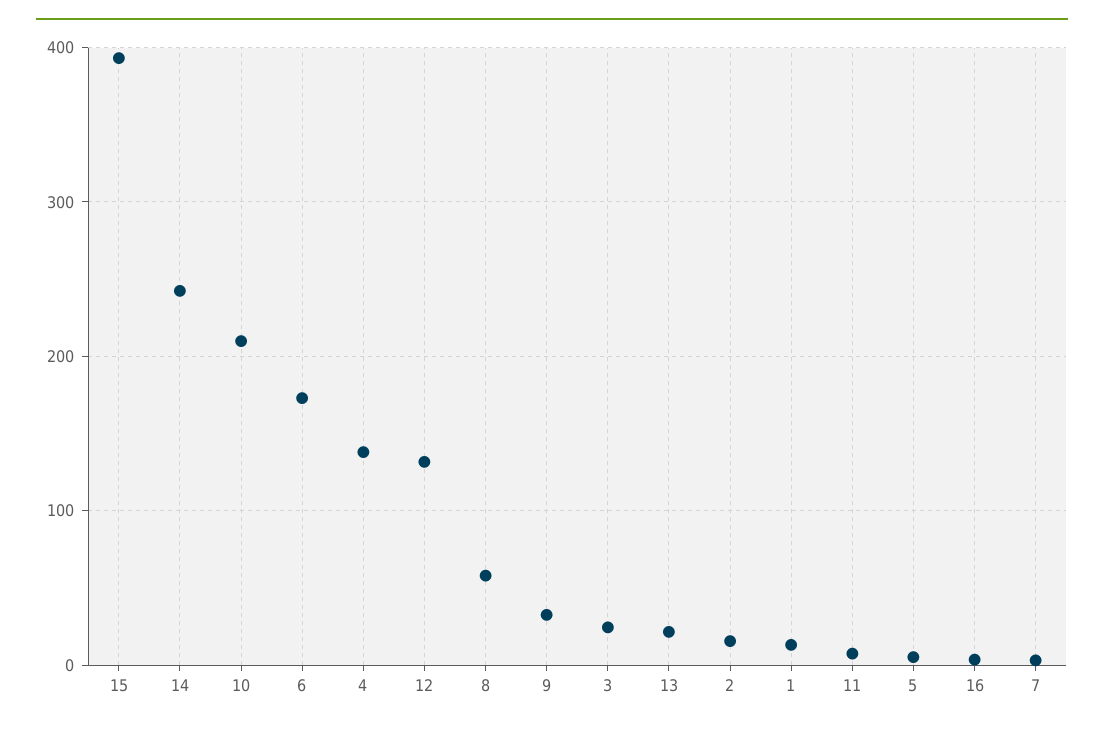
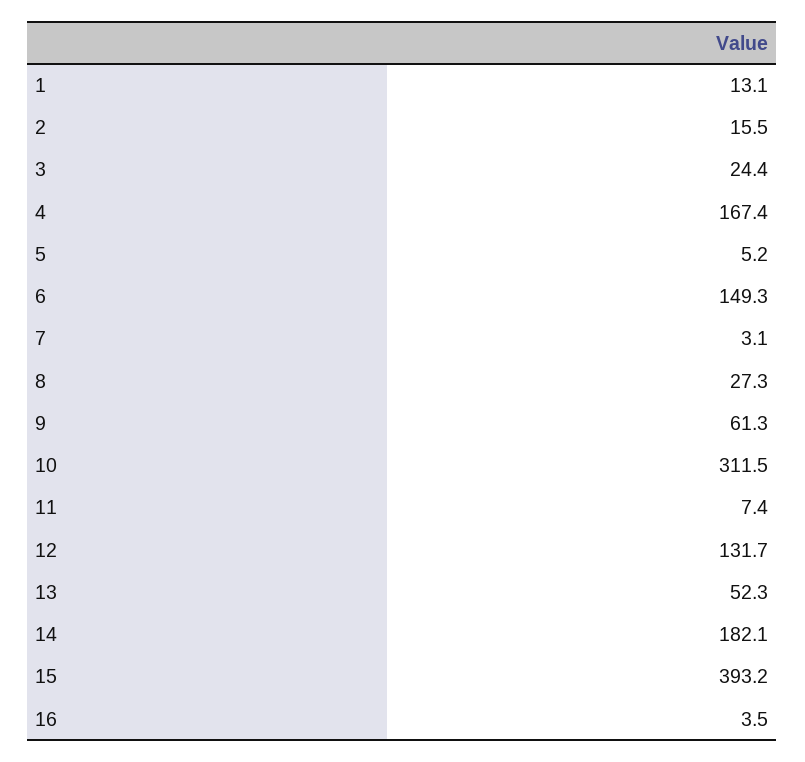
14: 240 -> 182.1
10: 210 -> 311.5
6: 170 -> 149.3
4: 140 -> 167.4
8: 60 -> 27.3
9: 30 -> 61.3
13: 20 -> 52.3

